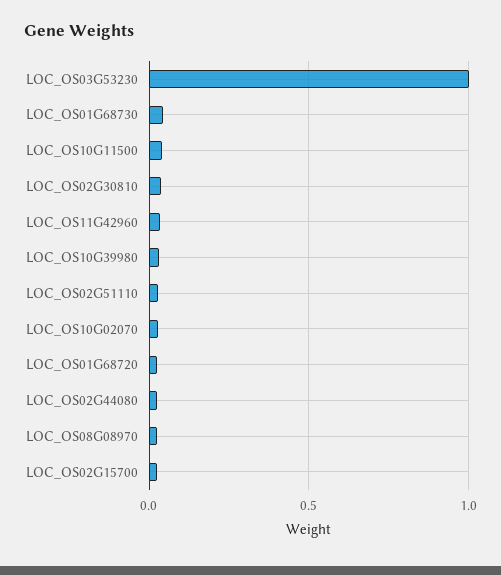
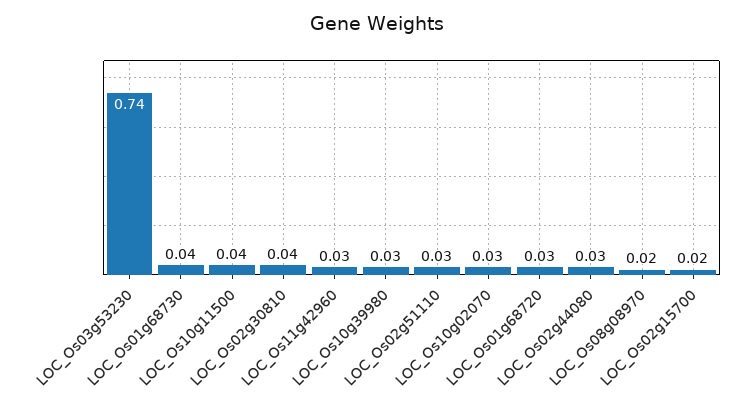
LOC_OS03G53230: 1 -> 0.74

